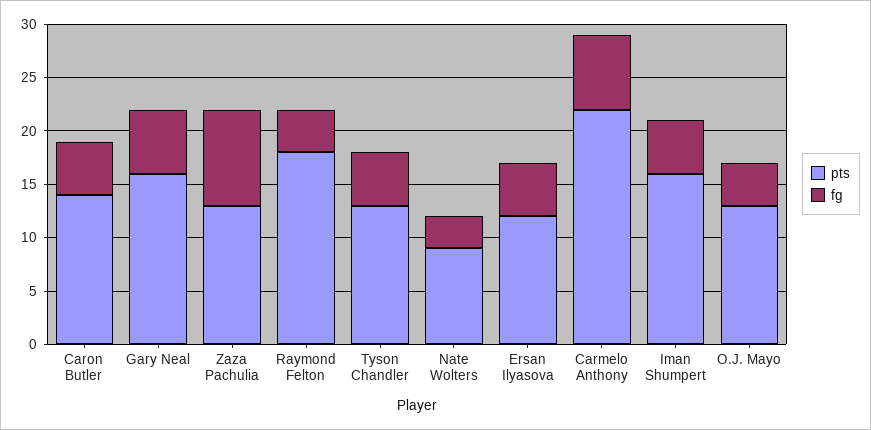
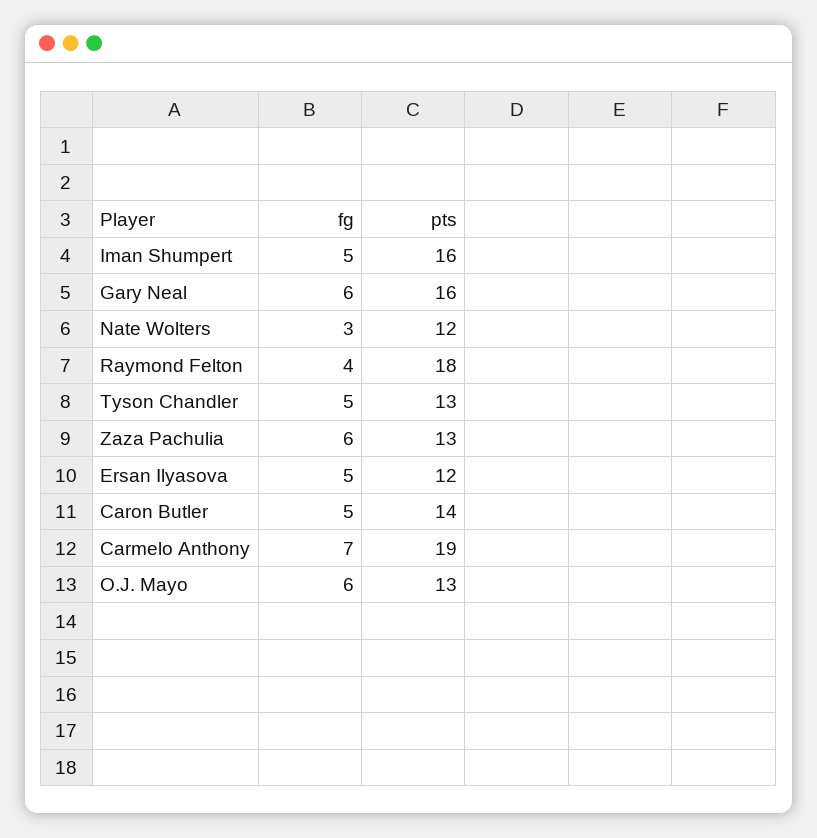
fg, Zaza Pachulia: 9 -> 6
pts, Nate Wolters: 9 -> 12
pts, Carmelo Anthony: 22 -> 19
fg, O.J. Mayo: 4 -> 6

